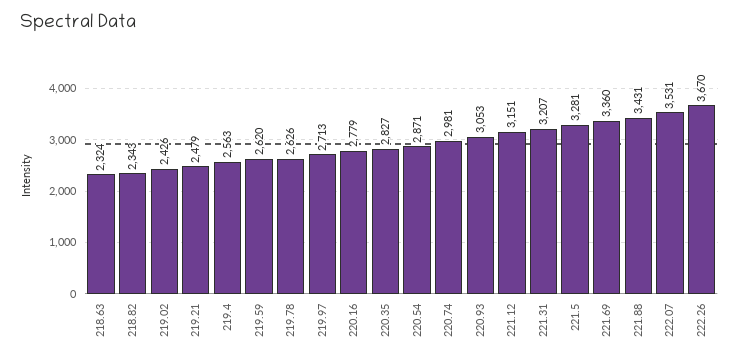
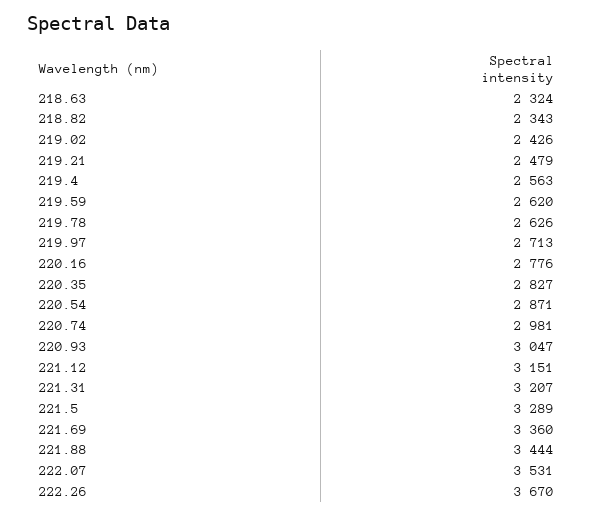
220.16: 2779 -> 2776
220.93: 3053 -> 3047
221.5: 3281 -> 3289
221.88: 3431 -> 3444

